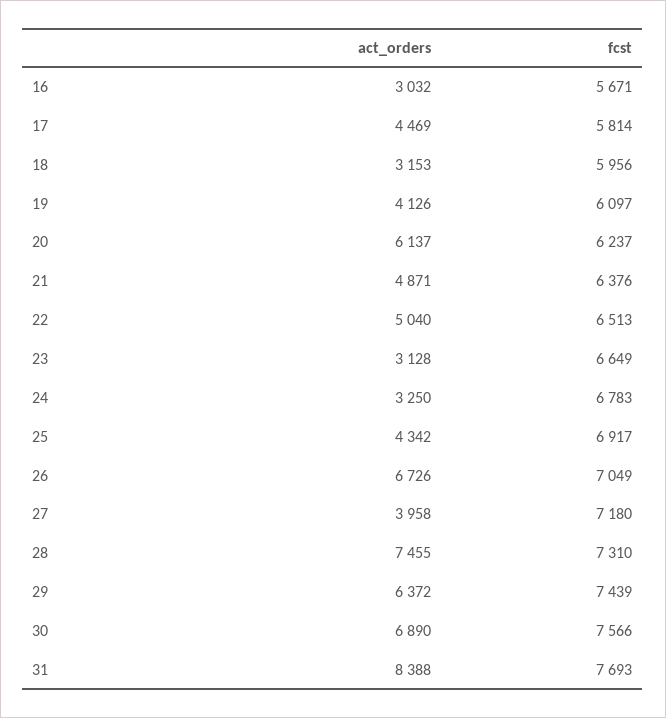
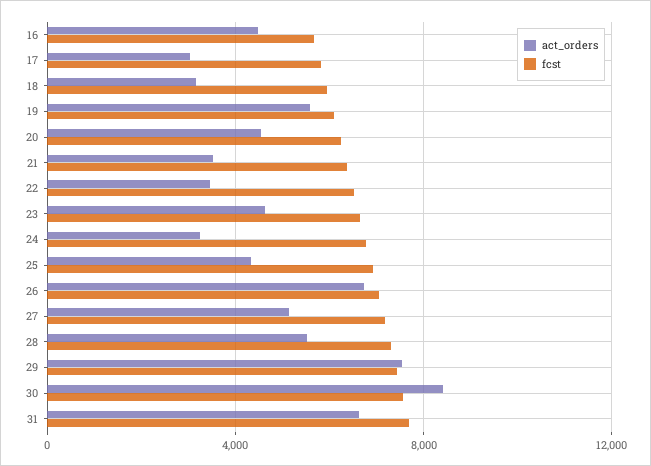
act_orders, 16: 3032 -> 4500
act_orders, 17: 4469 -> 3000
act_orders, 19: 4126 -> 5500
act_orders, 20: 6137 -> 4500
act_orders, 21: 4871 -> 3500
act_orders, 22: 5040 -> 3500
act_orders, 23: 3128 -> 4500
act_orders, 27: 3958 -> 5000
act_orders, 28: 7455 -> 5500
act_orders, 29: 6372 -> 7500
act_orders, 30: 6890 -> 8500
act_orders, 31: 8388 -> 6500

